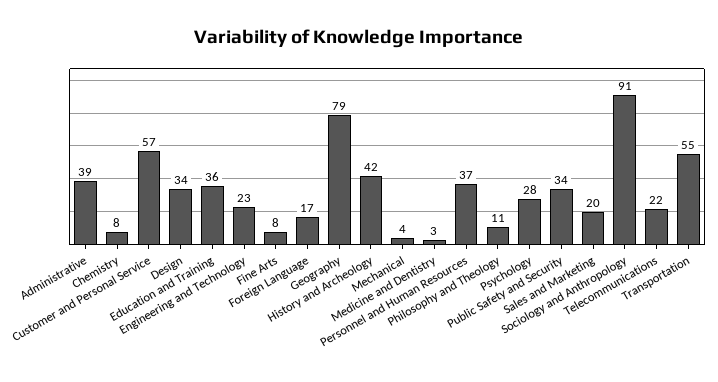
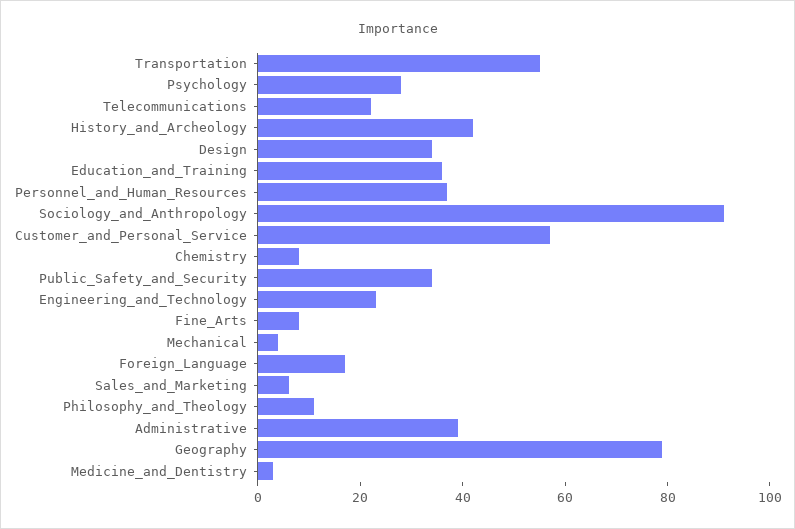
Sales and Marketing: 20 -> 5

